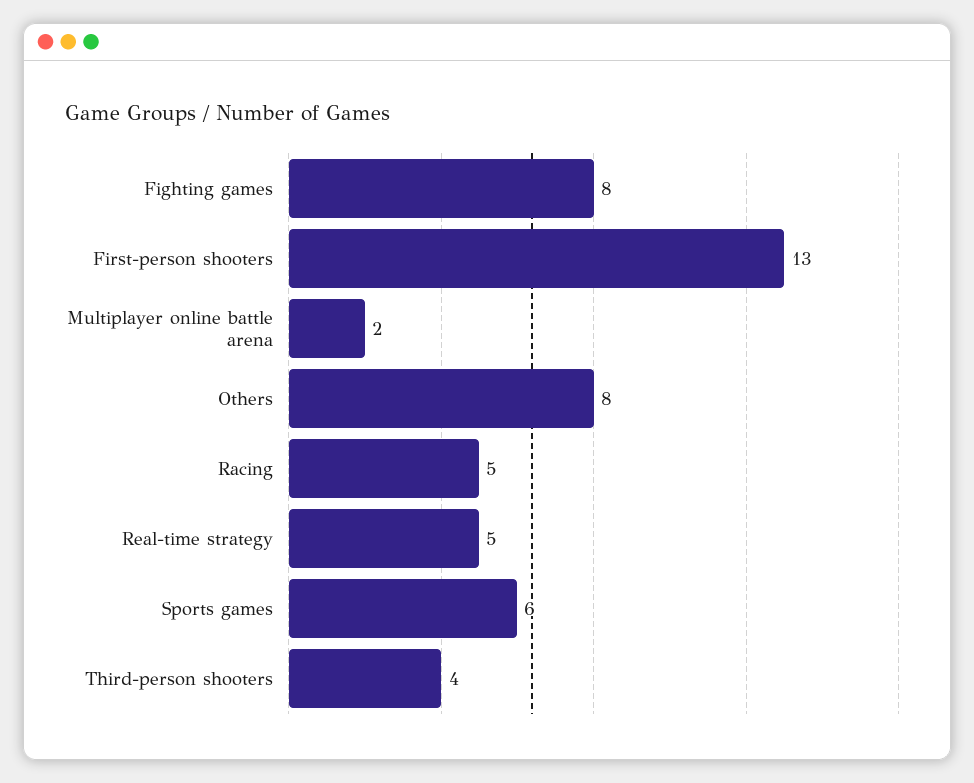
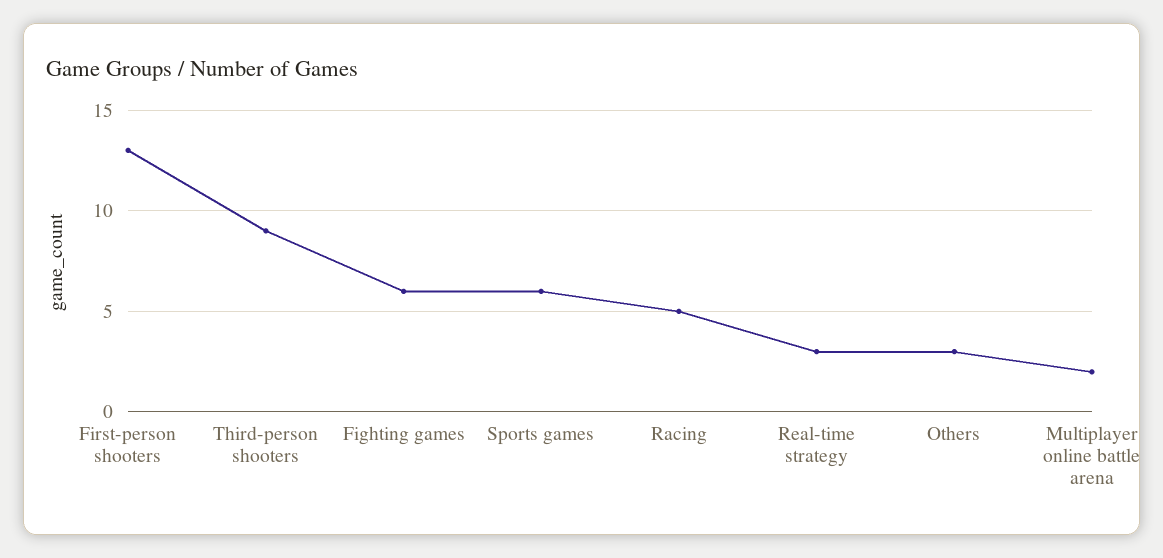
Fighting games: 8 -> 6
Others: 8 -> 3
Real-time strategy: 5 -> 3
Third-person shooters: 4 -> 9

